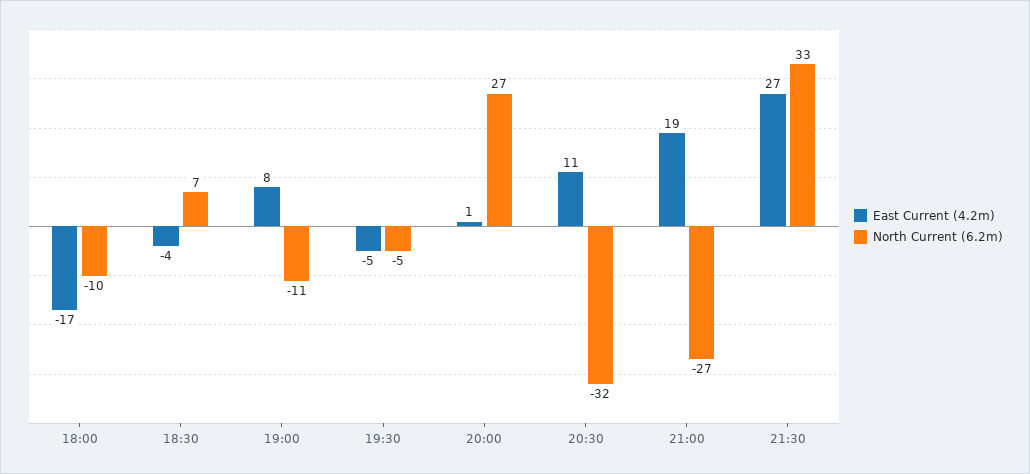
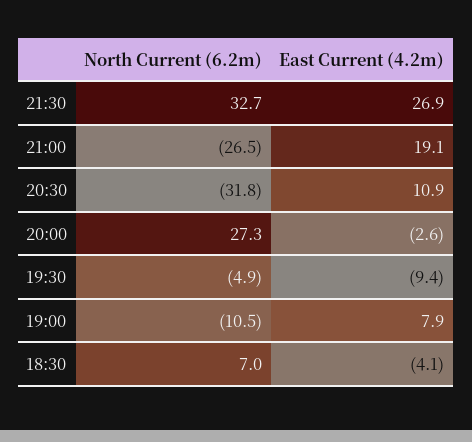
East Current (4.2m), 18:00: -17 -> none
North Current (6.2m), 18:00: -10 -> none
East Current (4.2m), 19:30: -5 -> -9.4
East Current (4.2m), 20:00: 1 -> -2.6

